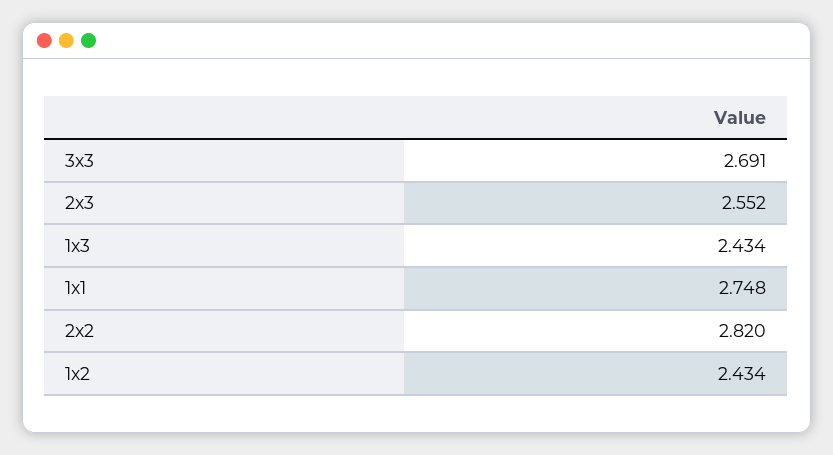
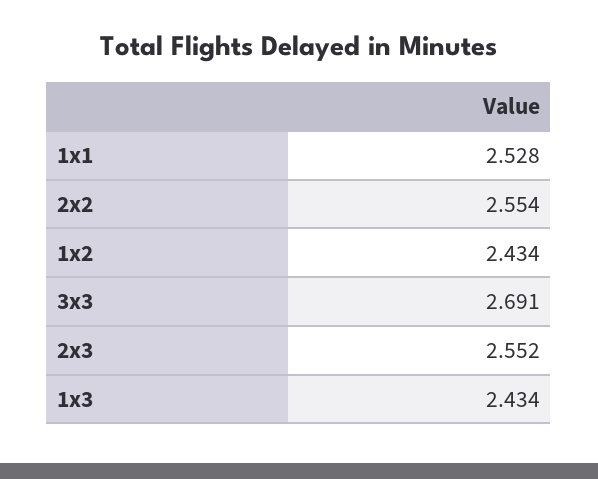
1x1: 2.748 -> 2.528
2x2: 2.82 -> 2.554

